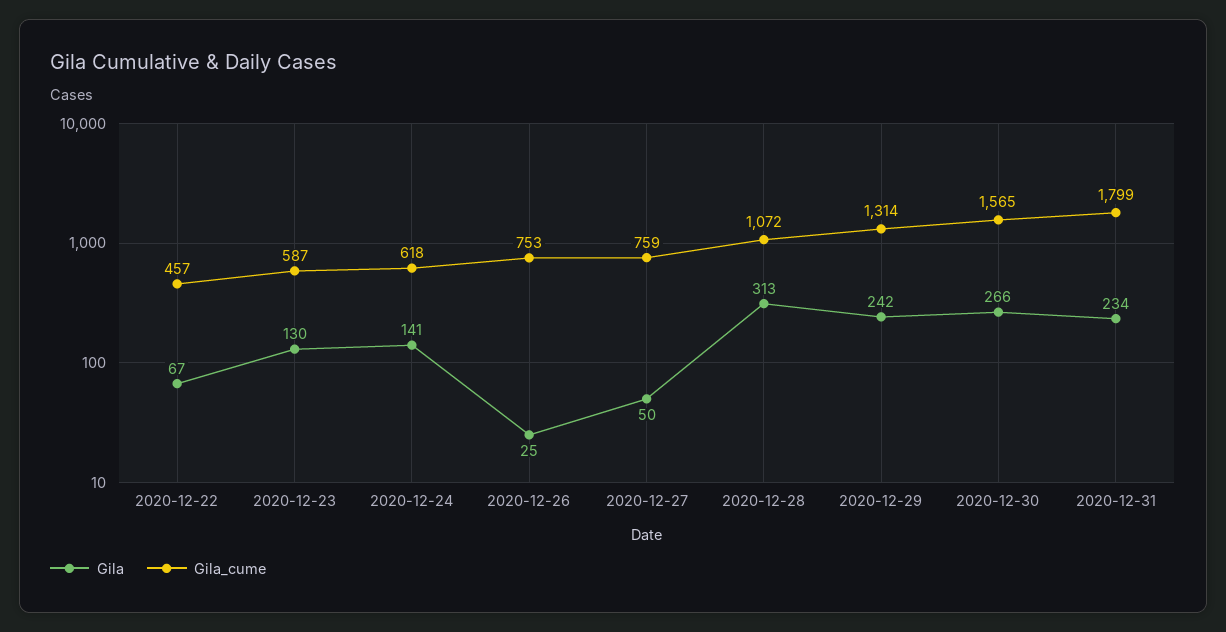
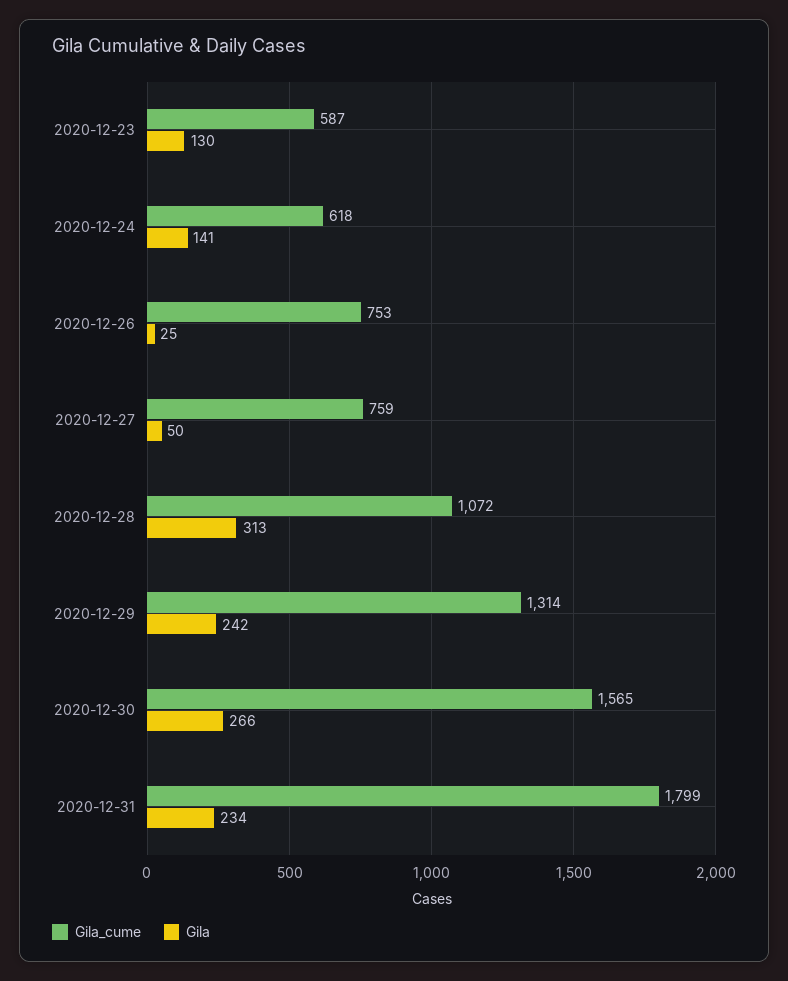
Gila, 2020-12-22: 67 -> none
Gila_cume, 2020-12-22: 457 -> none

